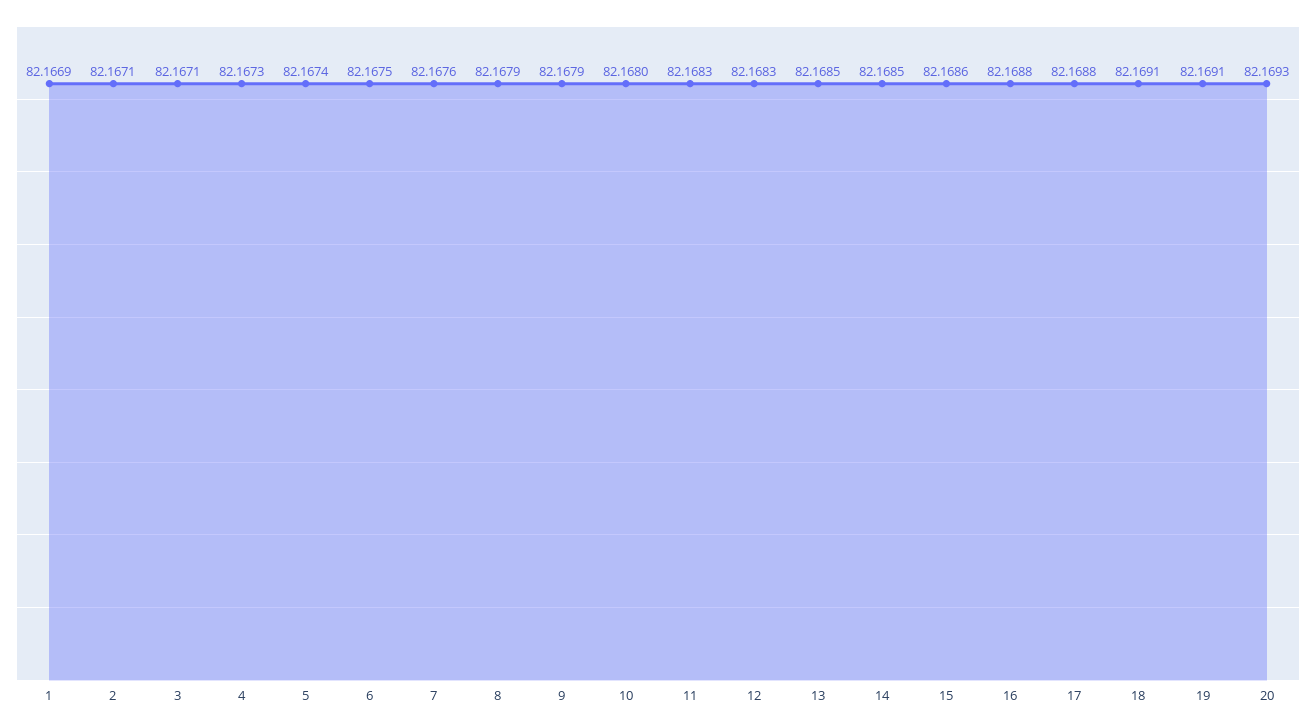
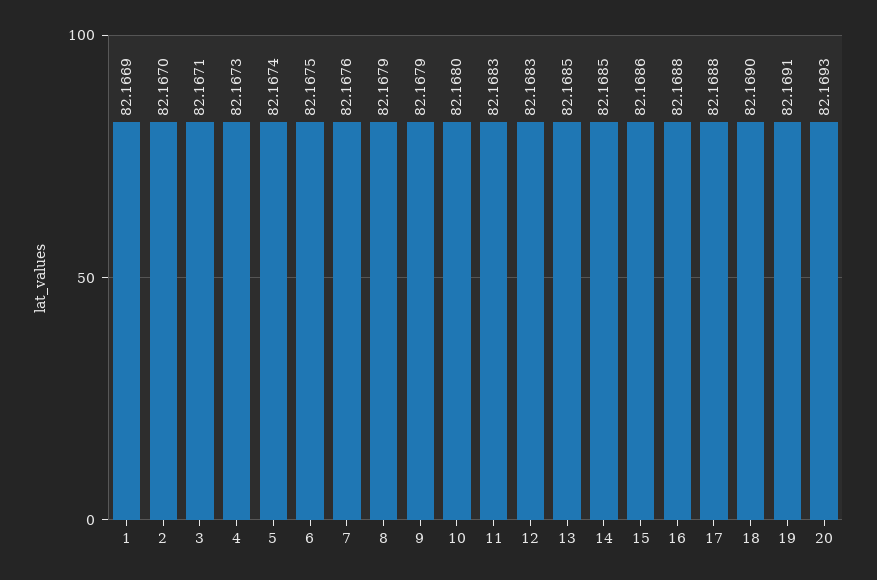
2: 82.1671 -> 82.167
18: 82.1691 -> 82.169

